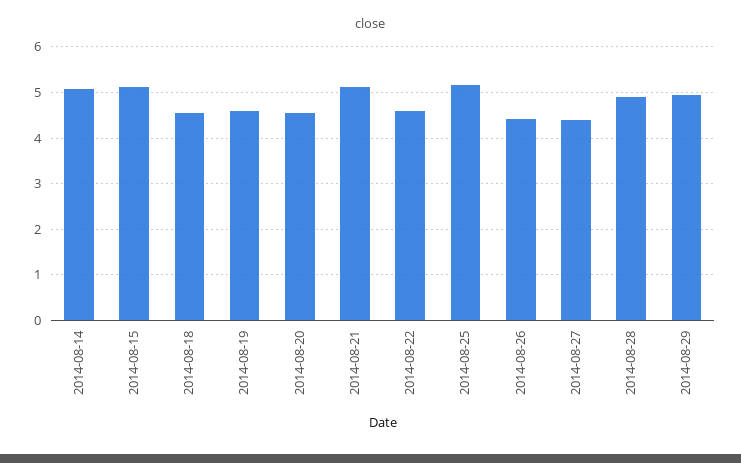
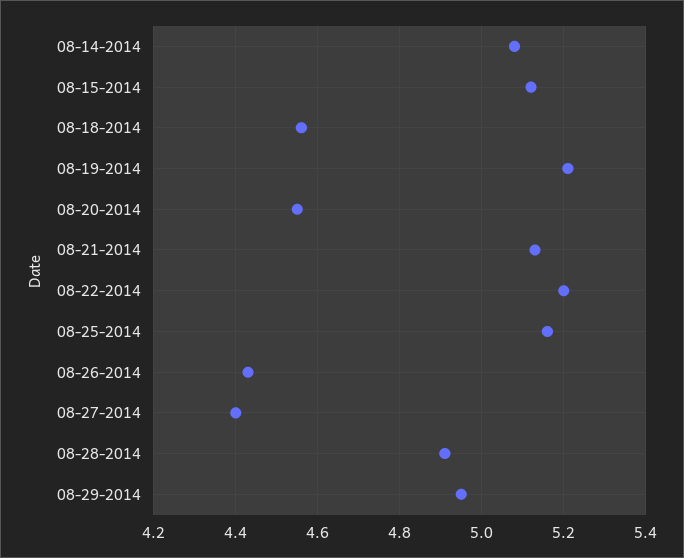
2014-08-19: 4.6 -> 5.2
2014-08-22: 4.6 -> 5.2

